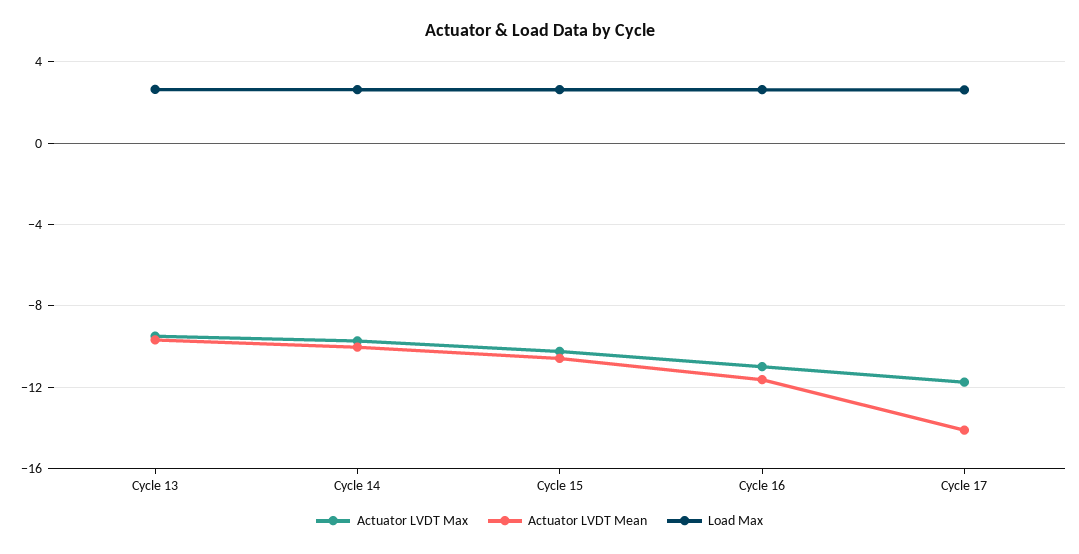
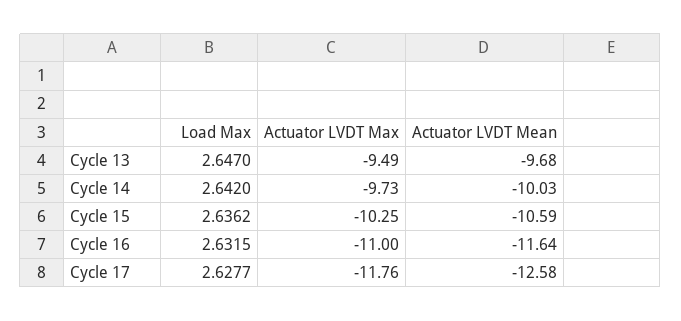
Actuator LVDT Mean, Cycle 17: -14 -> -12.58

